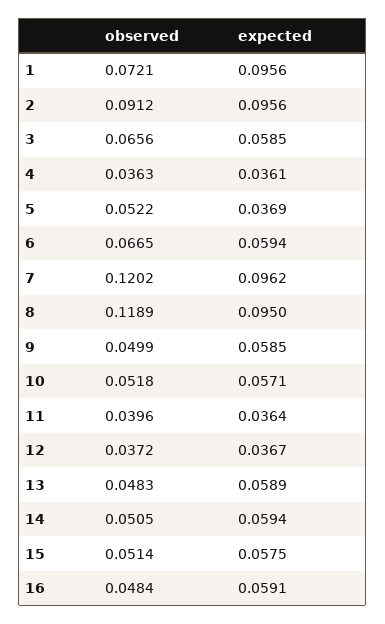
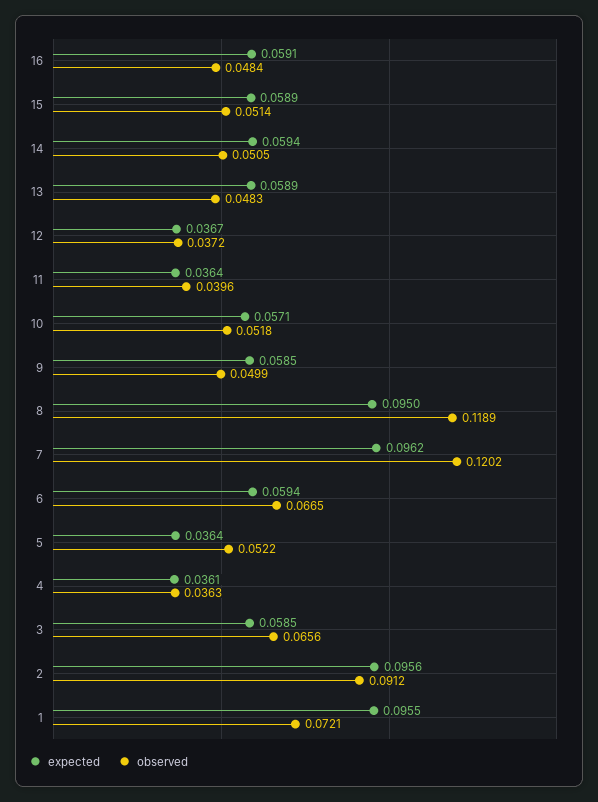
expected, 1: 0.0956 -> 0.0955
expected, 5: 0.0369 -> 0.0364
expected, 15: 0.0575 -> 0.0589

